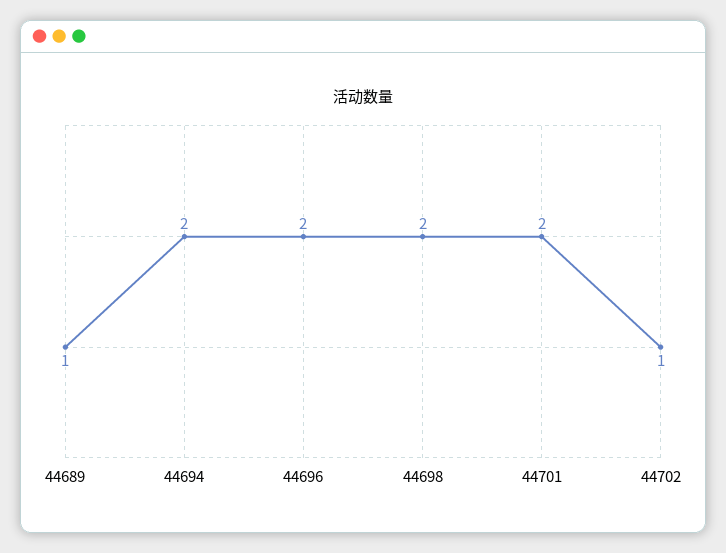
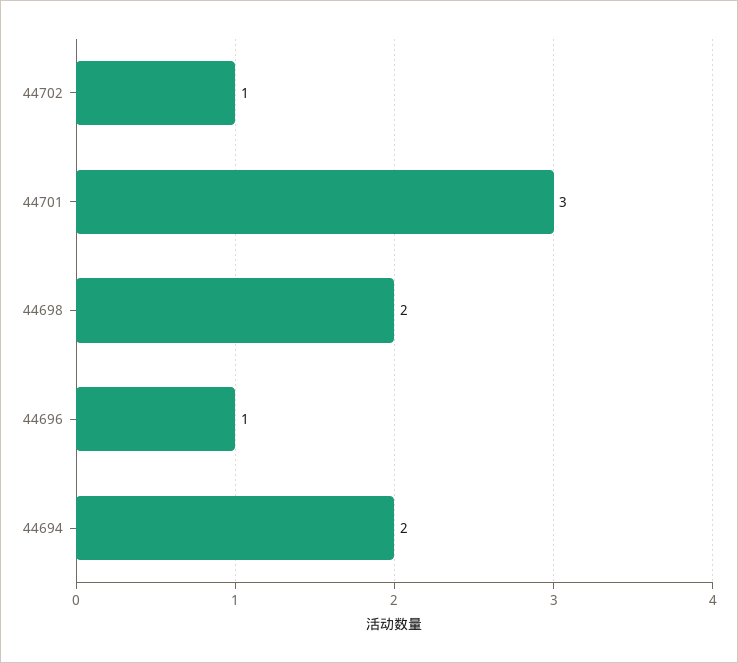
44689: 1 -> none
44696: 2 -> 1
44701: 2 -> 3

